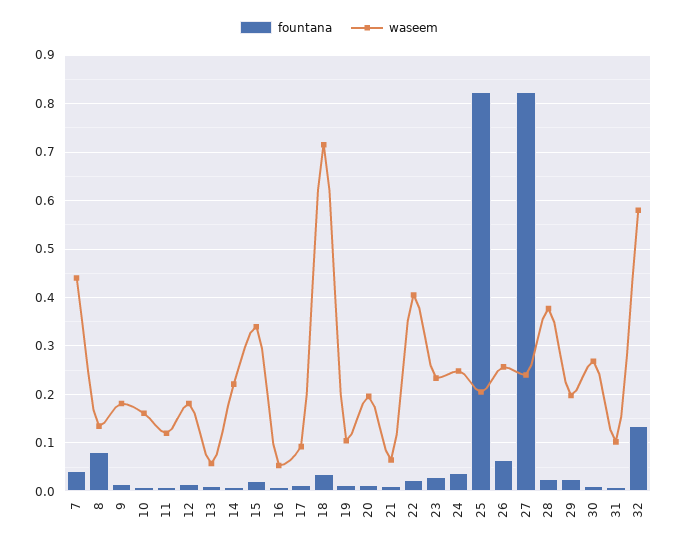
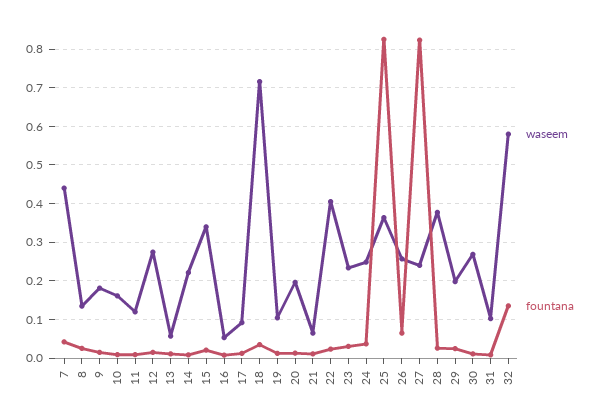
fountana, 8: 0.08 -> 0.02
waseem, 12: 0.18 -> 0.28
waseem, 25: 0.2 -> 0.36

